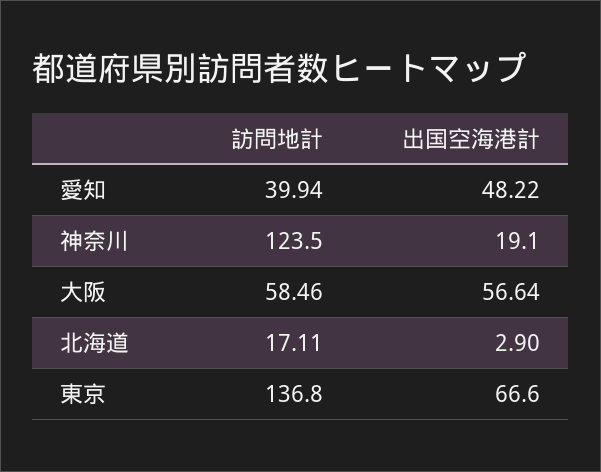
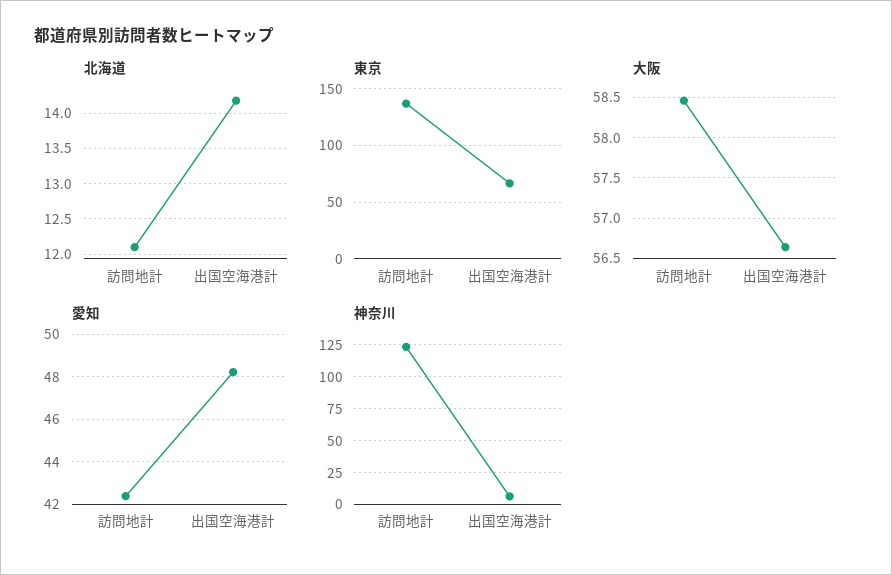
愛知, 訪問地計: 39.94 -> 42.5
神奈川, 出国空海港計: 19.1 -> 5
北海道, 訪問地計: 17.11 -> 12.1
北海道, 出国空海港計: 2.9 -> 14.2

